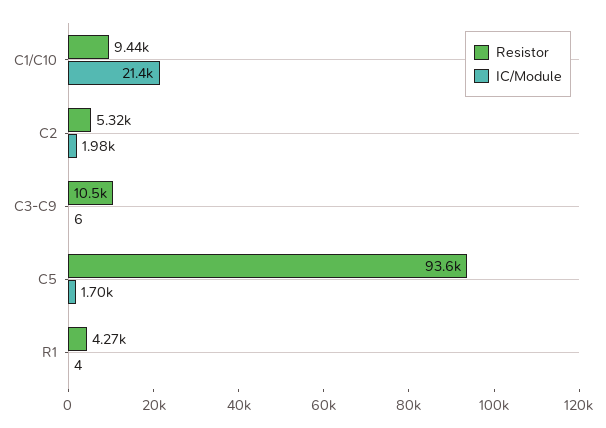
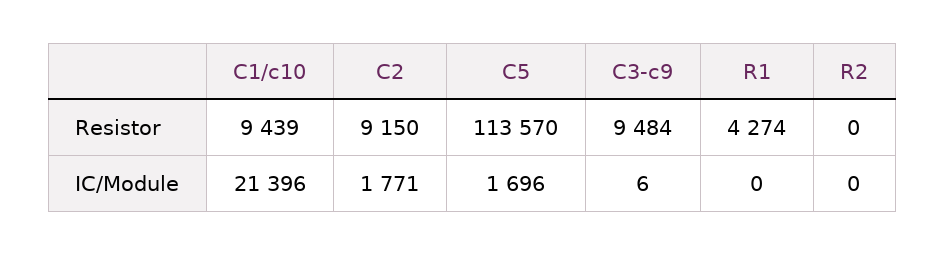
Resistor, C2: 5320 -> 9150
IC/Module, C2: 1980 -> 1771
Resistor, C3-C9: 10500 -> 9484
Resistor, C5: 93600 -> 113570
IC/Module, R1: 4 -> 0
Resistor, R2: none -> 0
IC/Module, R2: none -> 0

